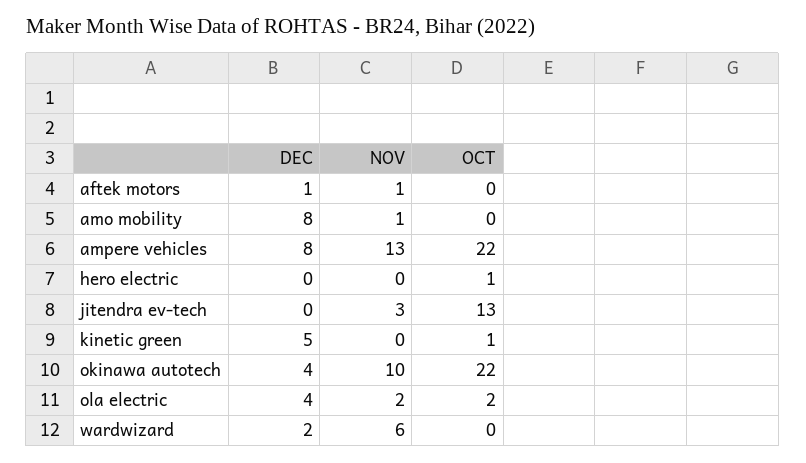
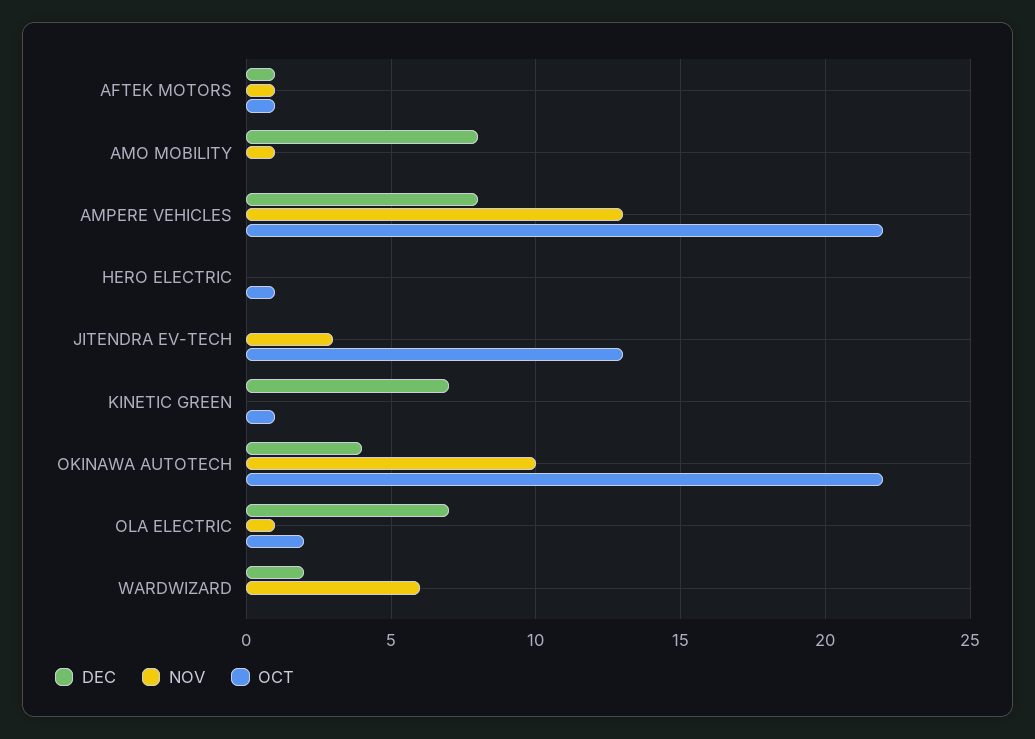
OCT, aftek motors: 0 -> 1
DEC, kinetic green: 5 -> 7
DEC, ola electric: 4 -> 7
NOV, ola electric: 2 -> 1

